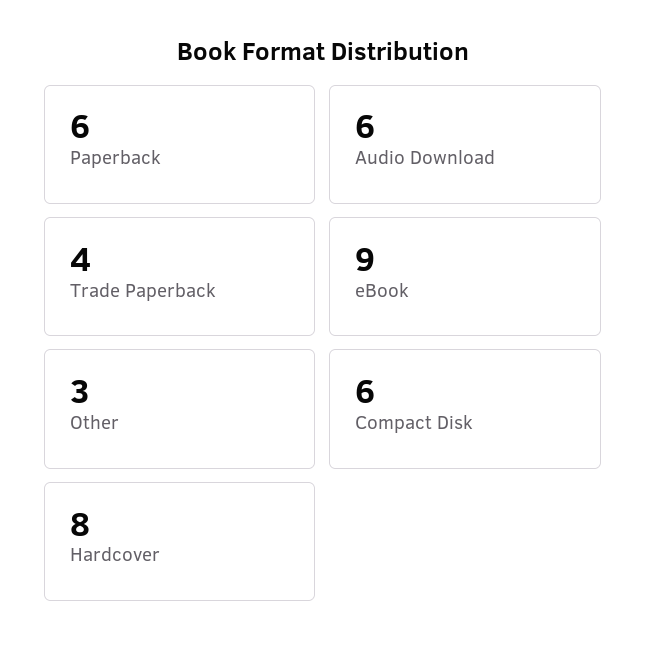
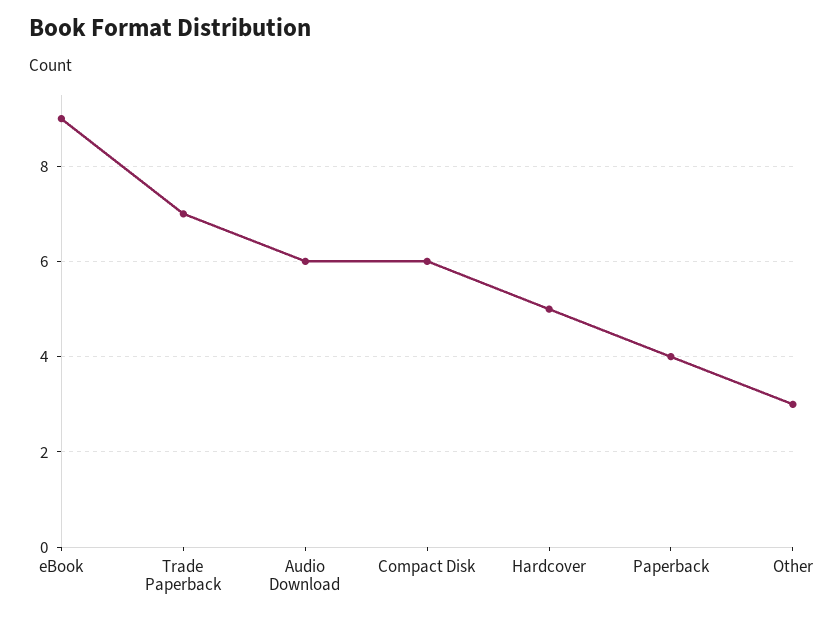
Paperback: 6 -> 4
Trade Paperback: 4 -> 7
Hardcover: 8 -> 5

